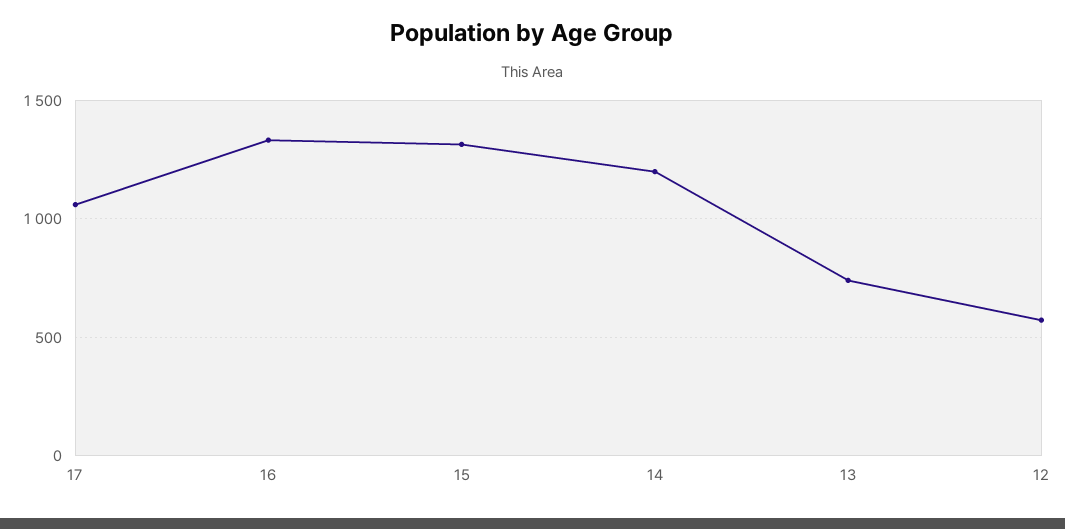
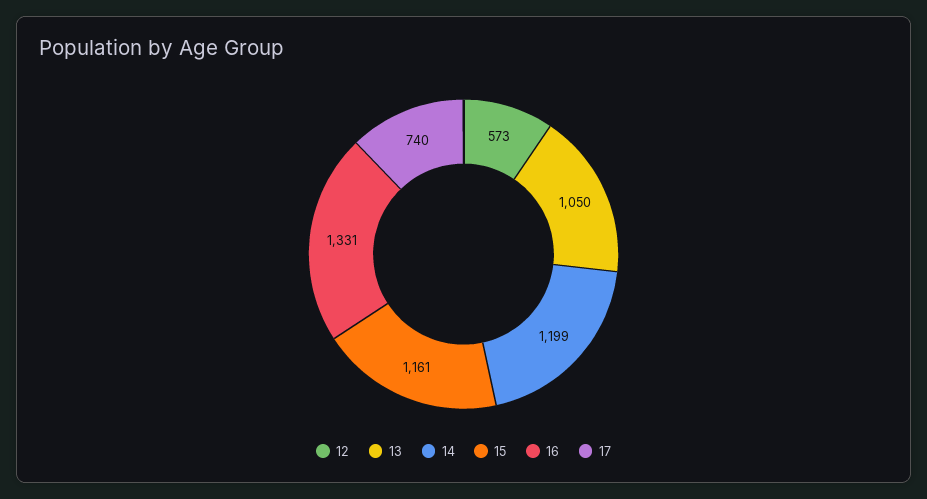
17: 1050 -> 740
15: 1300 -> 1161
13: 750 -> 1050

